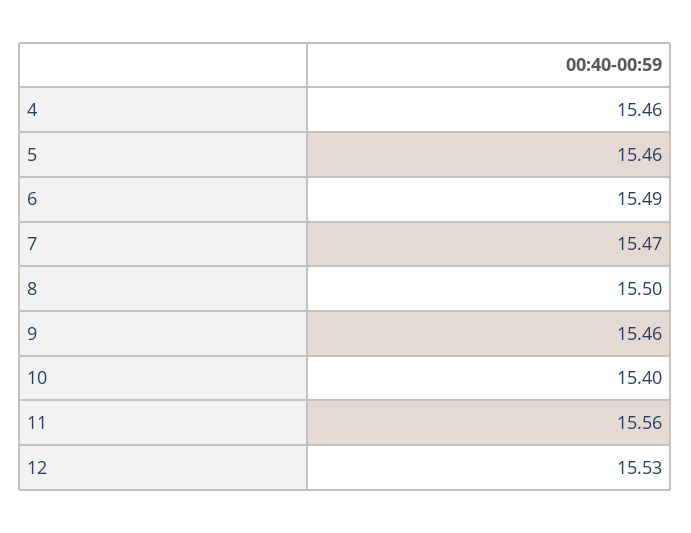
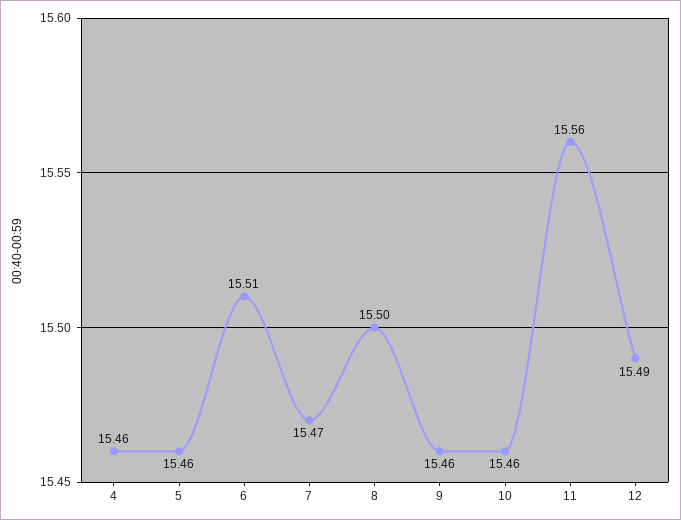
6: 15.49 -> 15.51
10: 15.4 -> 15.46
12: 15.53 -> 15.49

